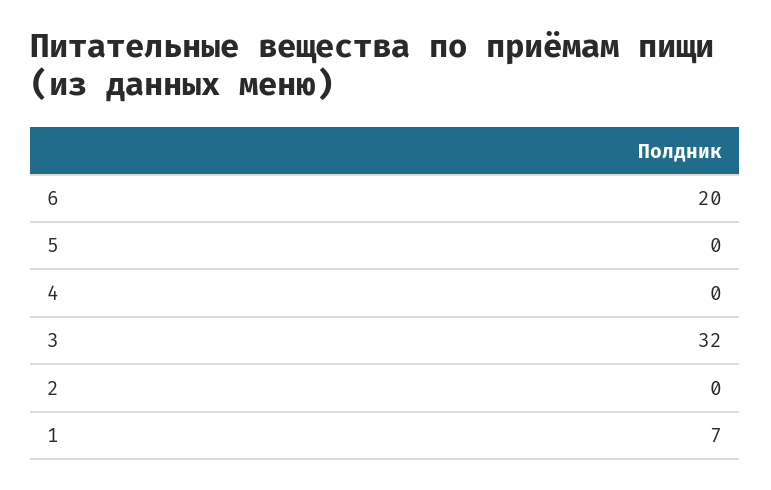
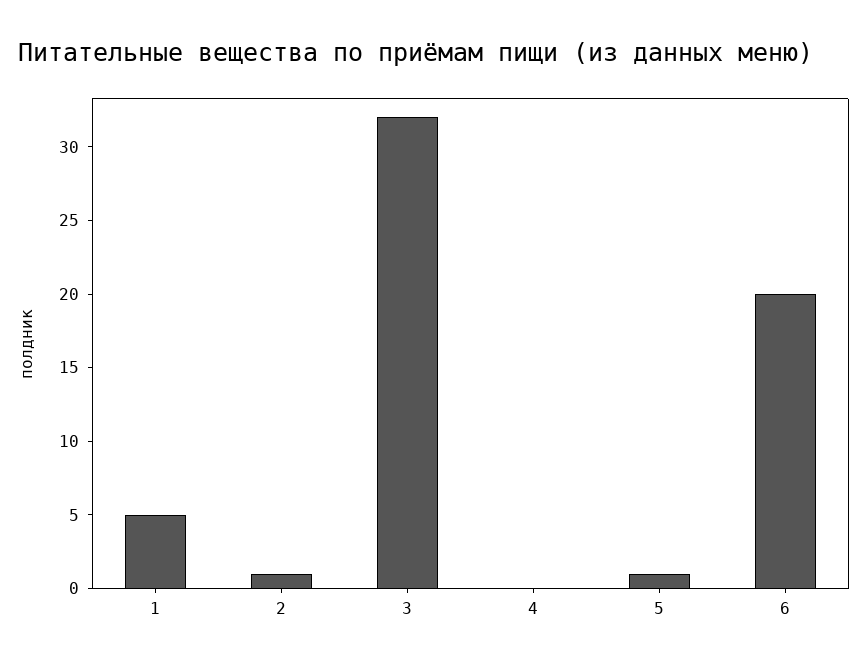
5: 0 -> 1
2: 0 -> 1
1: 7 -> 5

